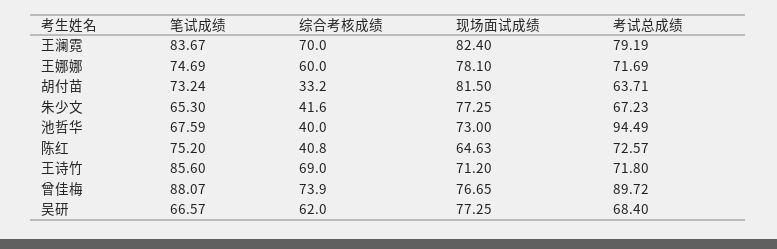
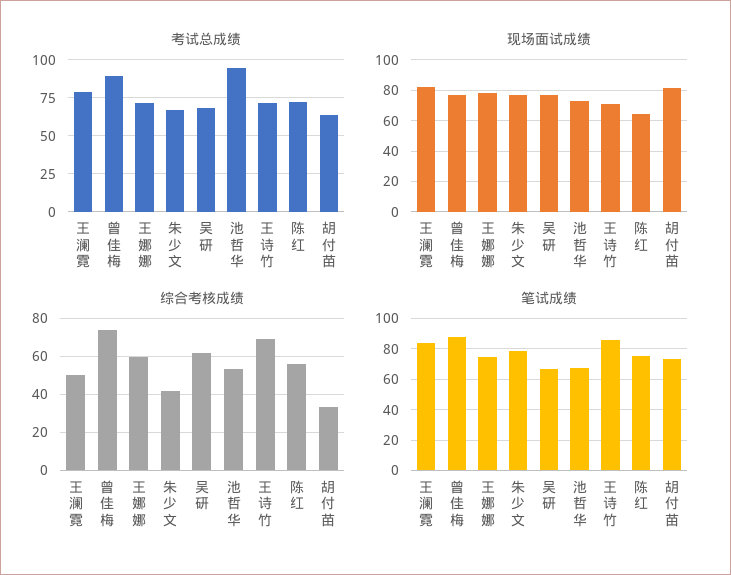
综合考核成绩, 王澜霓: 70 -> 50
笔试成绩, 朱少文: 65.3 -> 80
综合考核成绩, 池哲华: 40 -> 55
综合考核成绩, 陈红: 40.8 -> 55

